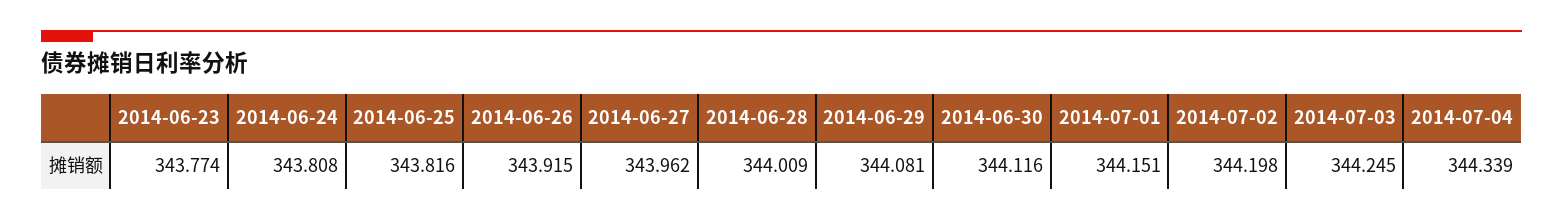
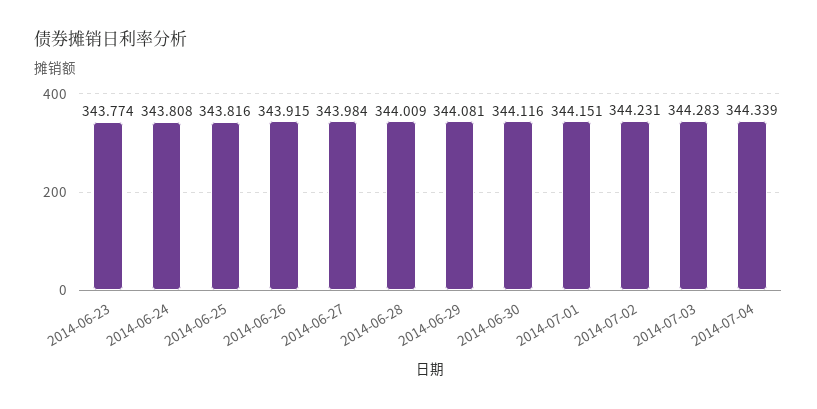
2014-06-27: 343.962 -> 343.984
2014-07-02: 344.198 -> 344.231
2014-07-03: 344.245 -> 344.283

